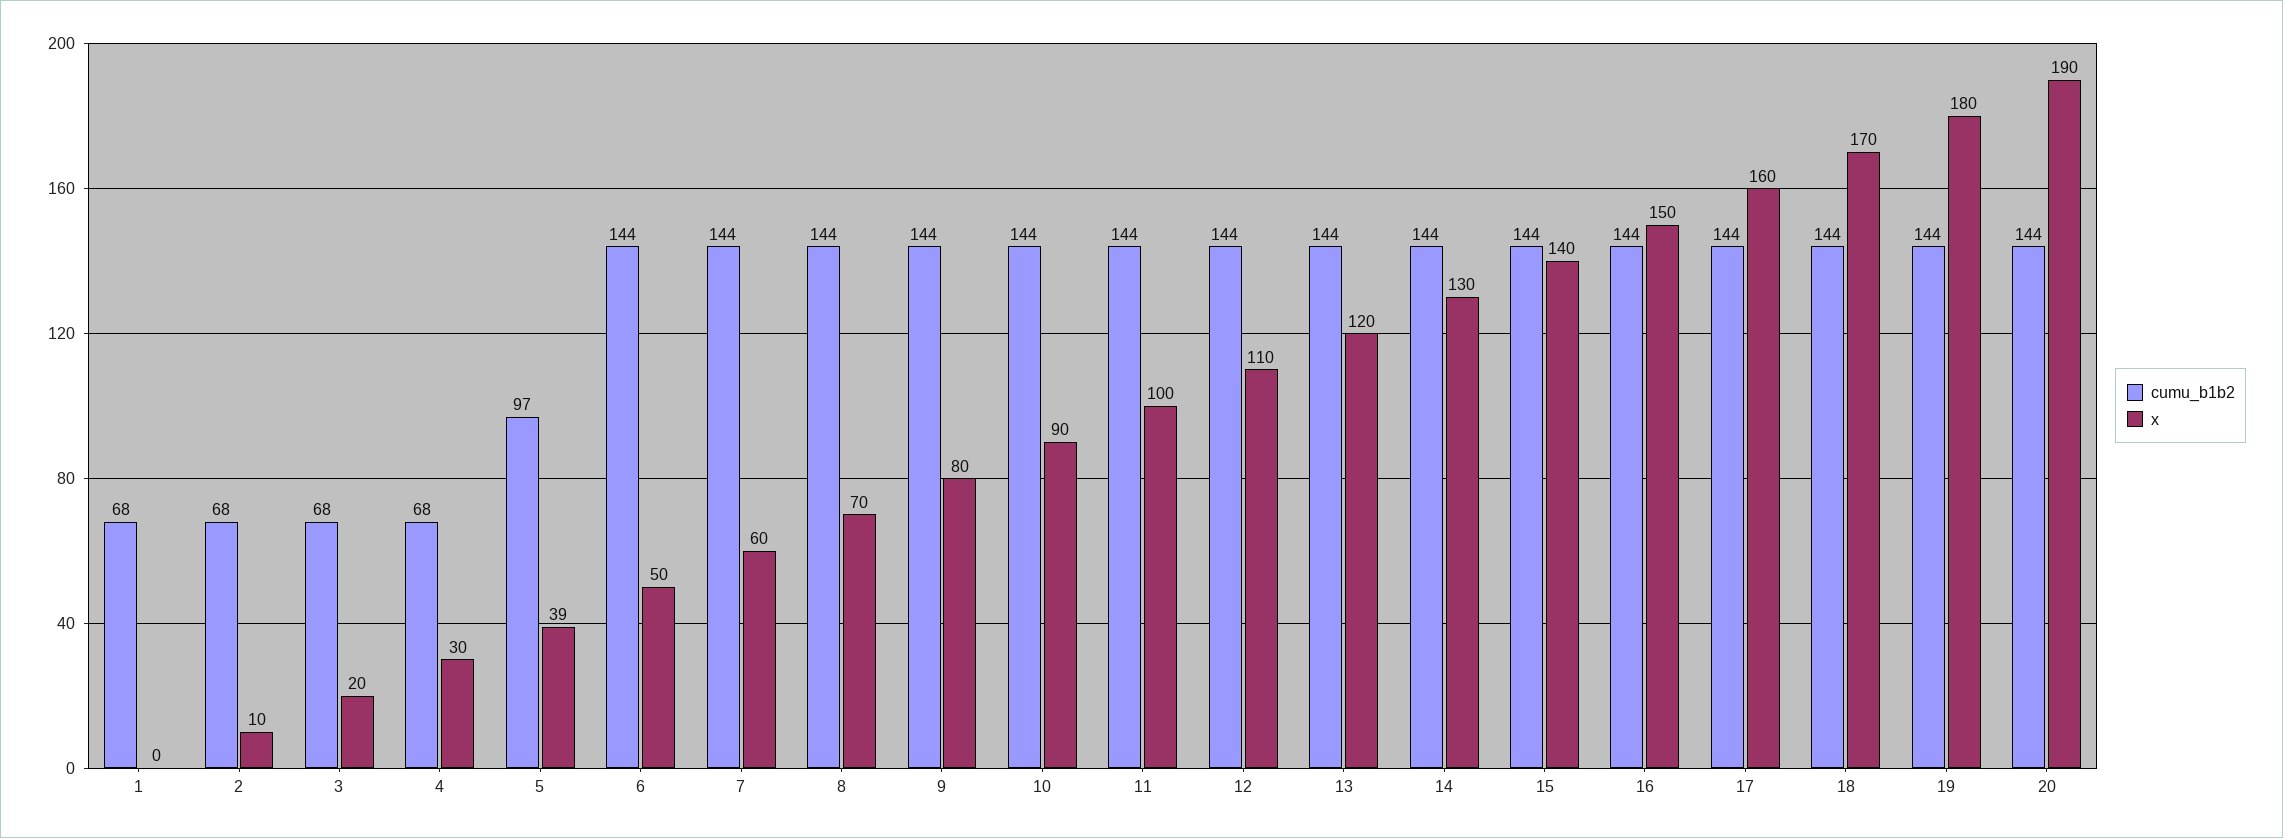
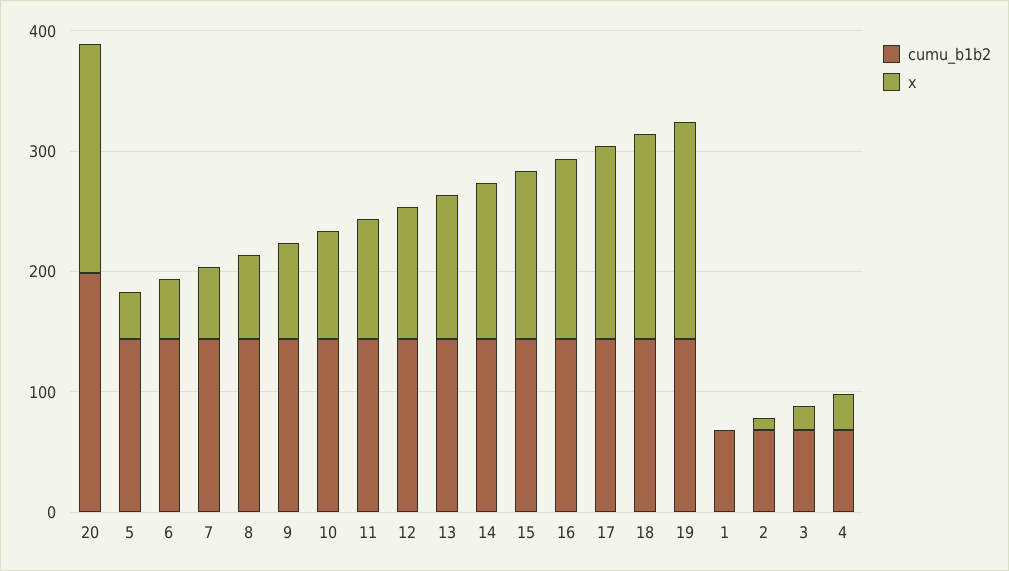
cumu_b1b2, 5: 97 -> 140
cumu_b1b2, 20: 144 -> 200

